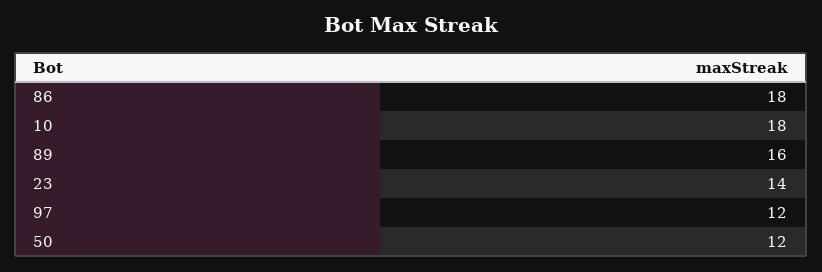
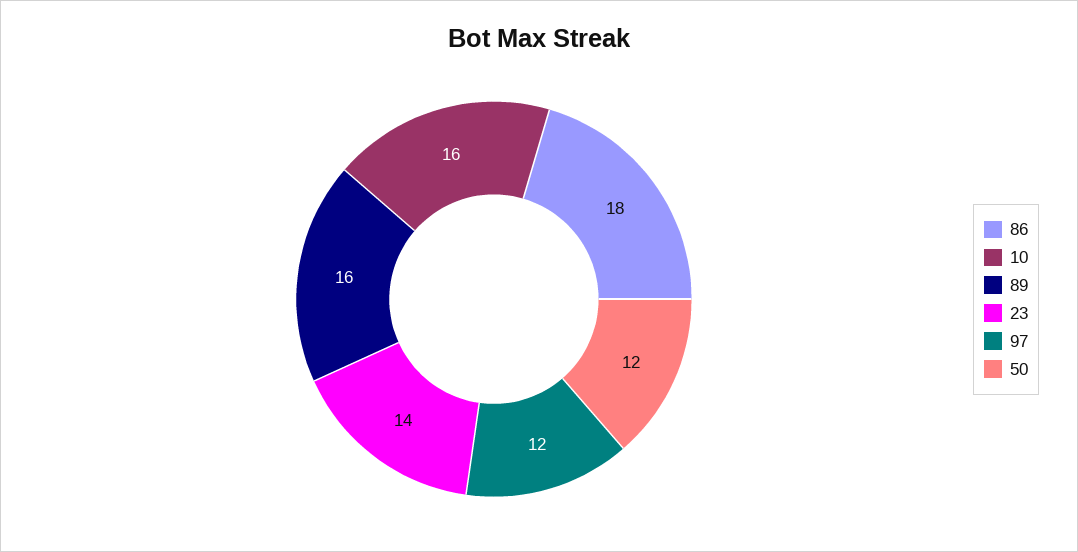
10: 18 -> 16

